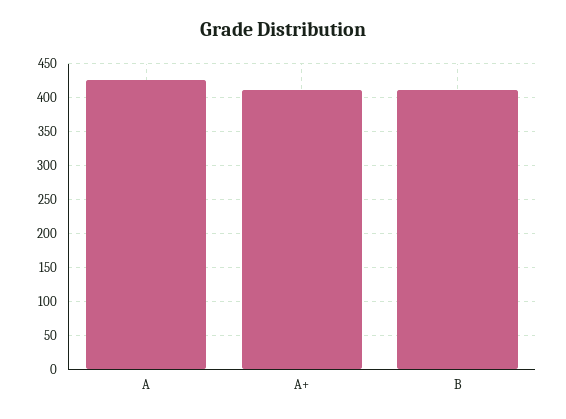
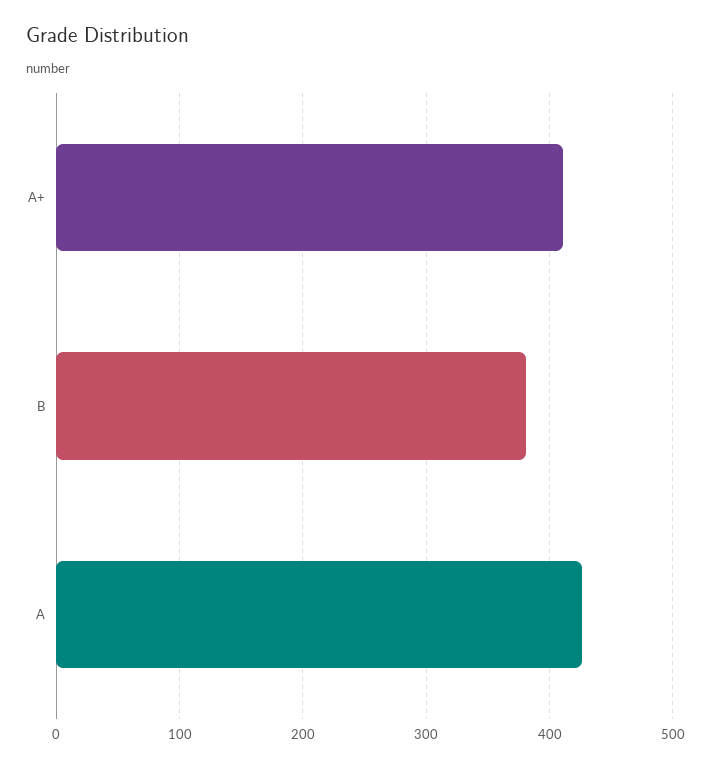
B: 410 -> 380

